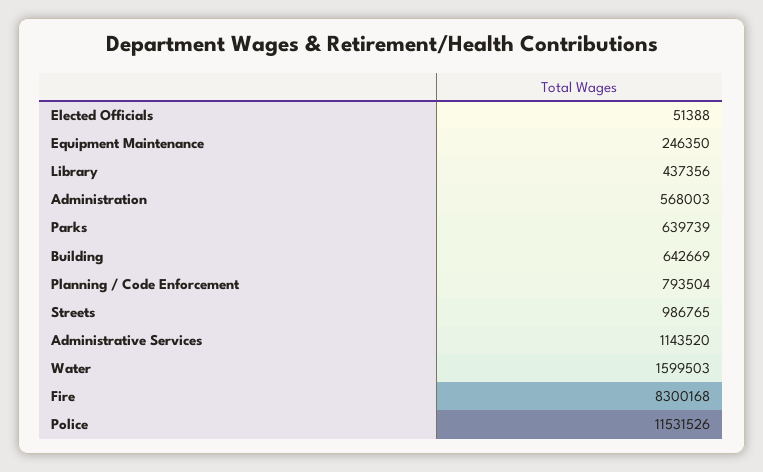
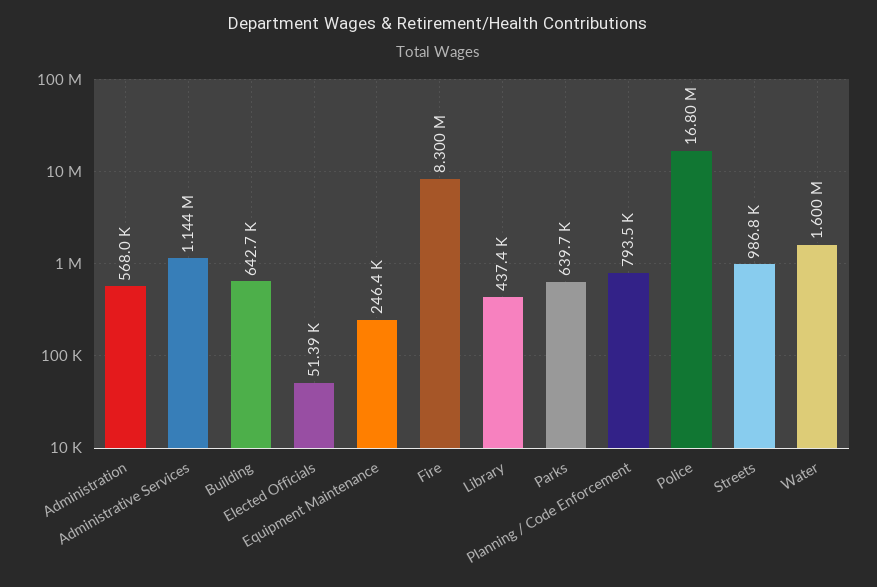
Police: 11531526 -> 16800000

